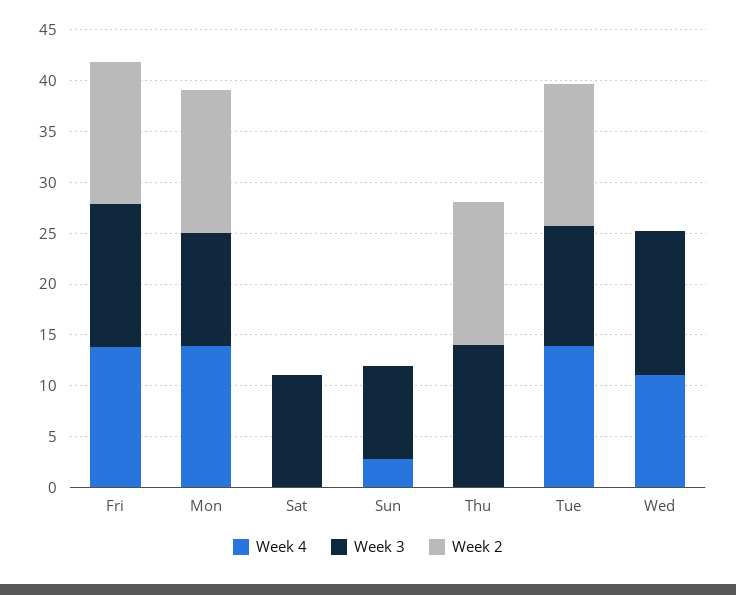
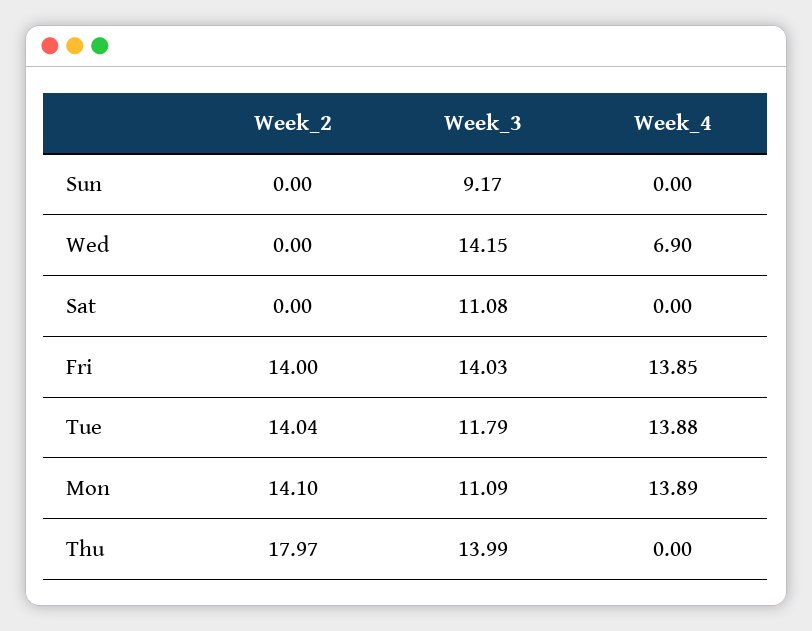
Week 4, Sun: 3 -> 0
Week 2, Thu: 14 -> 17.97
Week 4, Wed: 11 -> 6.9

